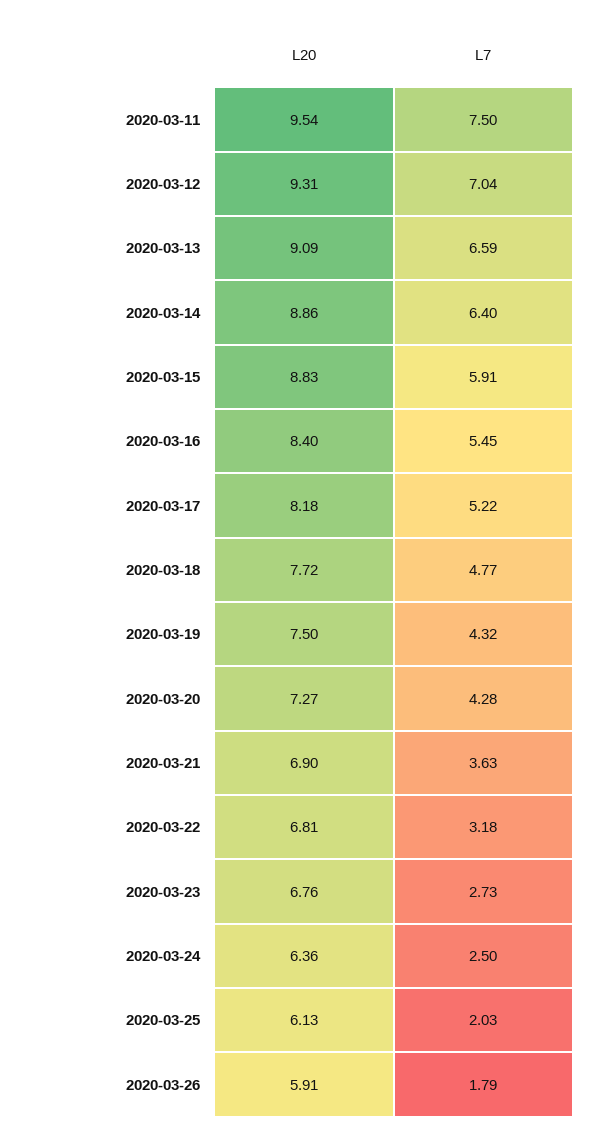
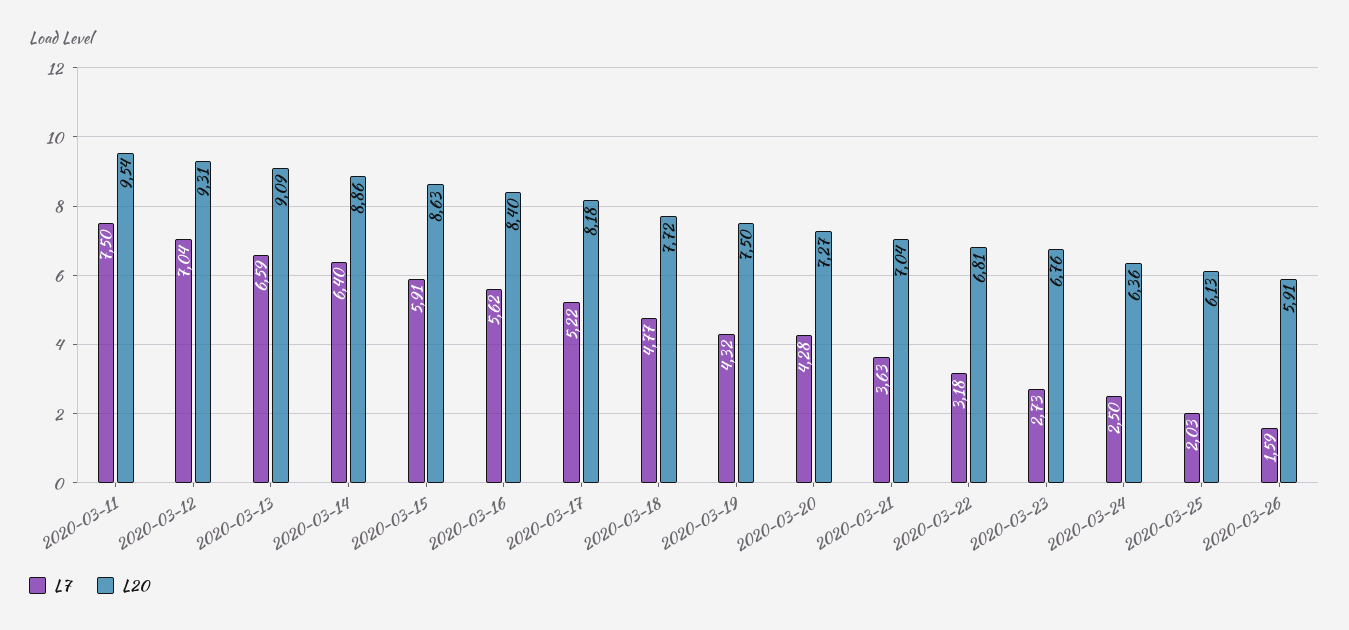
L20, 2020-03-15: 8.83 -> 8.63
L7, 2020-03-16: 5.45 -> 5.62
L20, 2020-03-21: 6.9 -> 7.04
L7, 2020-03-26: 1.79 -> 1.59

